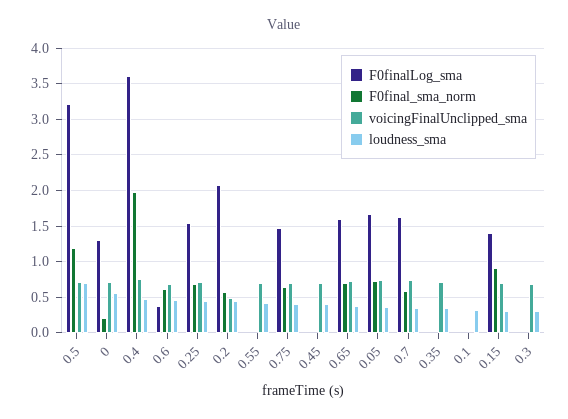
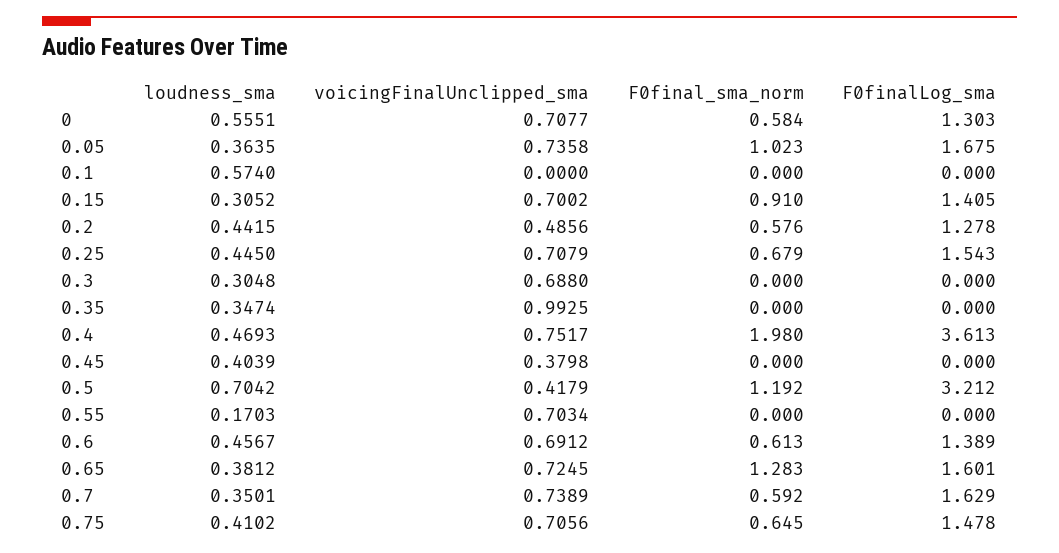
voicingFinalUnclipped_sma, 0.5: 0.7 -> 0.4179
F0final_sma_norm, 0: 0.2 -> 0.584
F0finalLog_sma, 0.6: 0.4 -> 1.389
F0finalLog_sma, 0.2: 2.1 -> 1.278
loudness_sma, 0.55: 0.4 -> 0.1703
voicingFinalUnclipped_sma, 0.45: 0.7 -> 0.3798
F0final_sma_norm, 0.65: 0.7 -> 1.283
F0final_sma_norm, 0.05: 0.7 -> 1.023
voicingFinalUnclipped_sma, 0.35: 0.7 -> 0.9925
loudness_sma, 0.1: 0.3 -> 0.574

